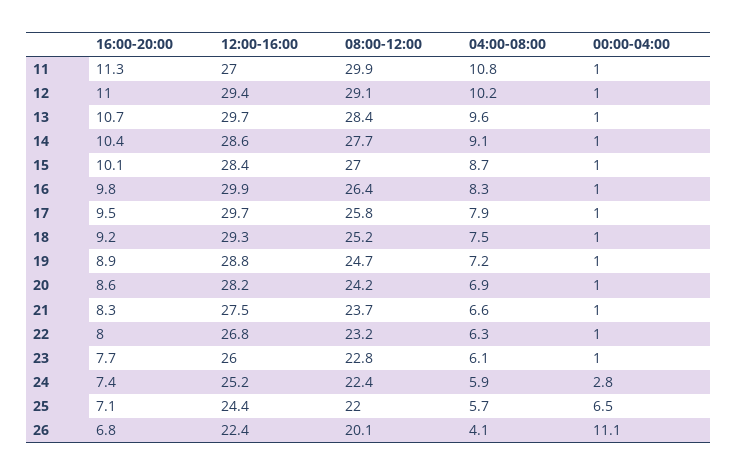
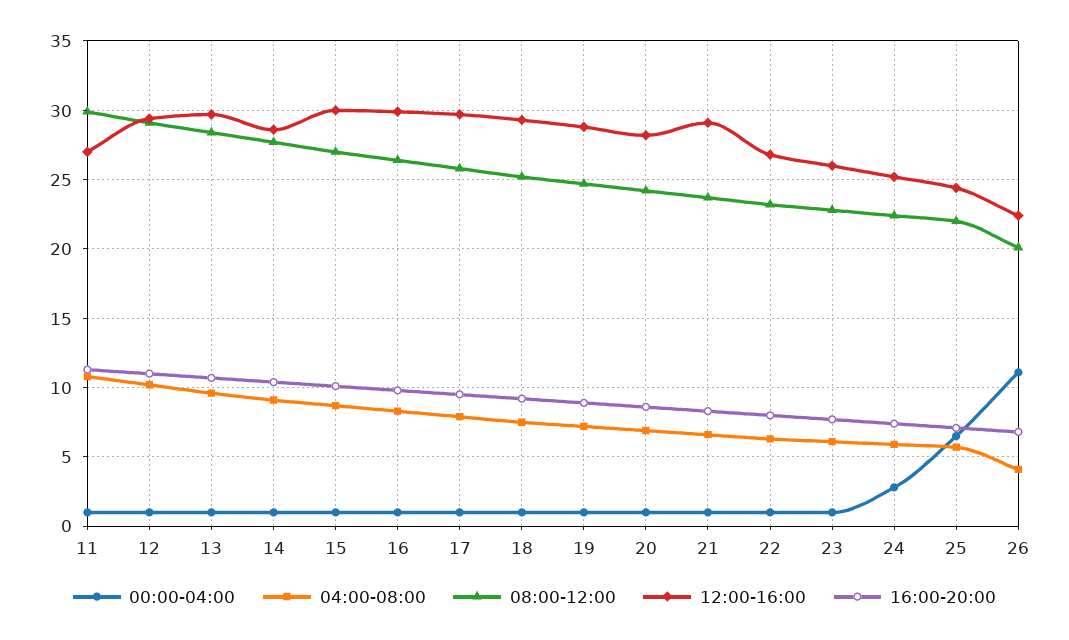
12:00-16:00, 15: 28.4 -> 30
12:00-16:00, 21: 27.5 -> 29

